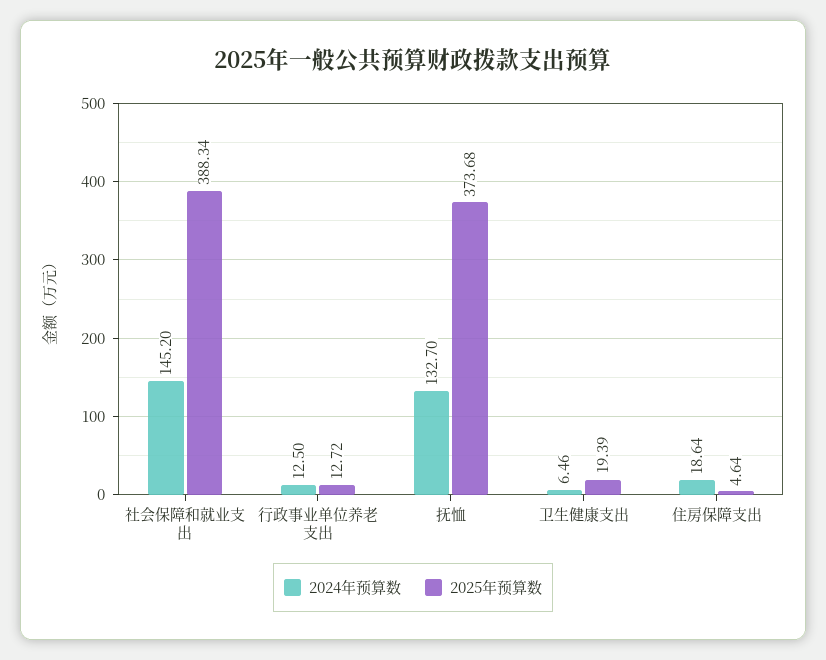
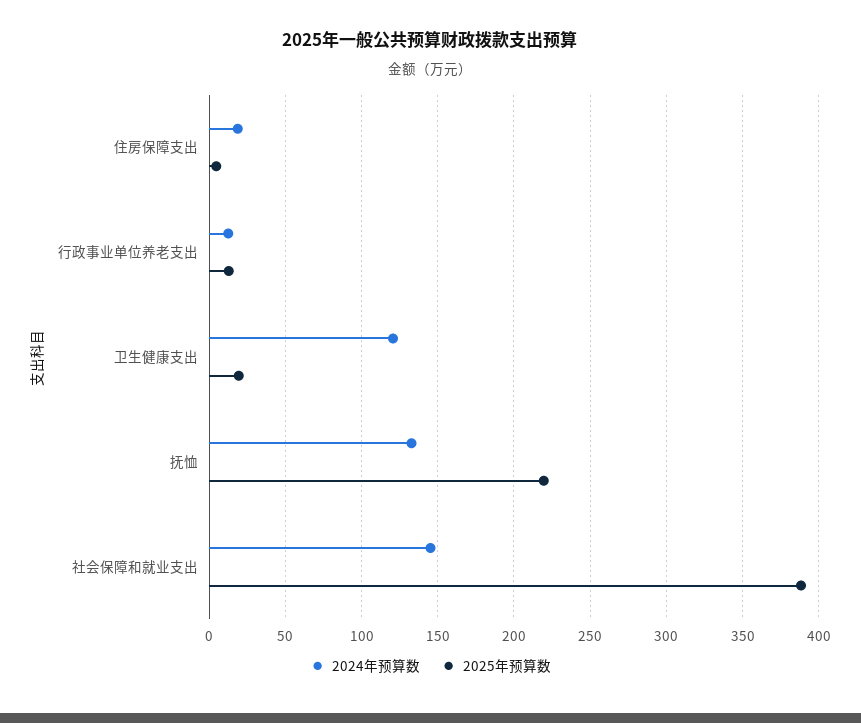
2025年预算数, 抚恤: 373.68 -> 220
2024年预算数, 卫生健康支出: 6.46 -> 120

